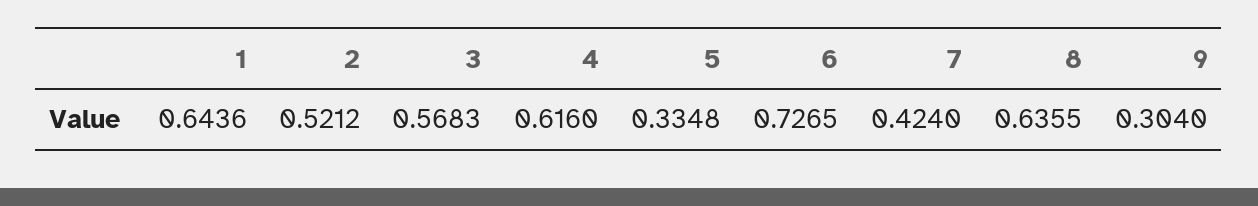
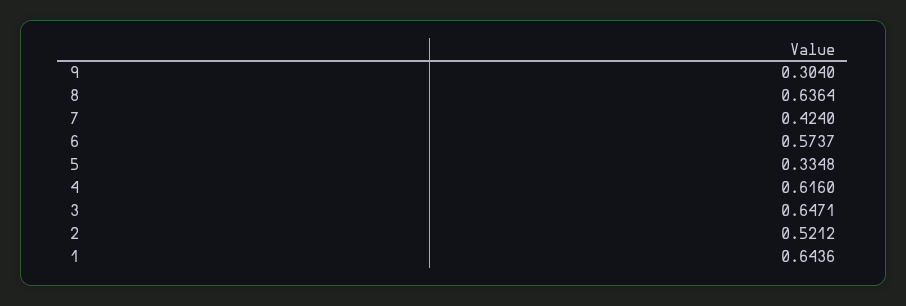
3: 0.5683 -> 0.6471
6: 0.7265 -> 0.5737
8: 0.6355 -> 0.6364

